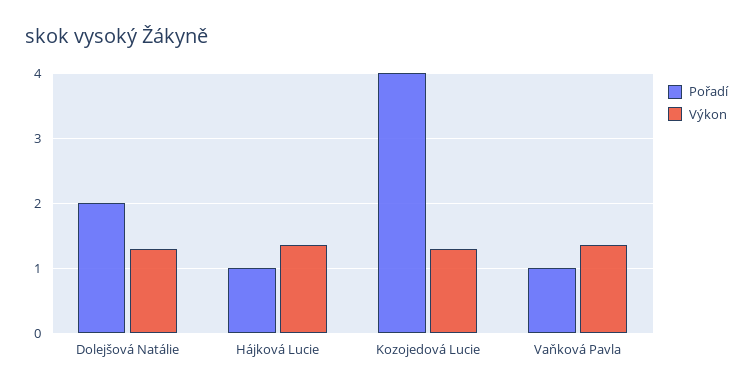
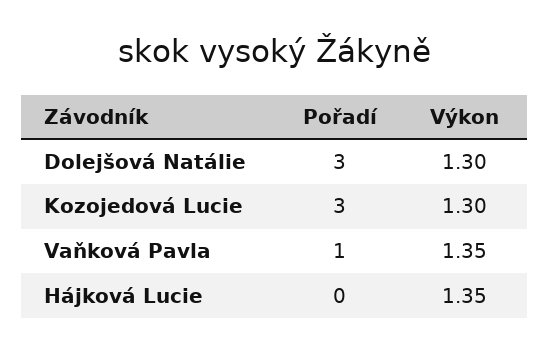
Pořadí, Dolejšová Natálie: 2 -> 3
Pořadí, Hájková Lucie: 1 -> 0
Pořadí, Kozojedová Lucie: 4 -> 3

